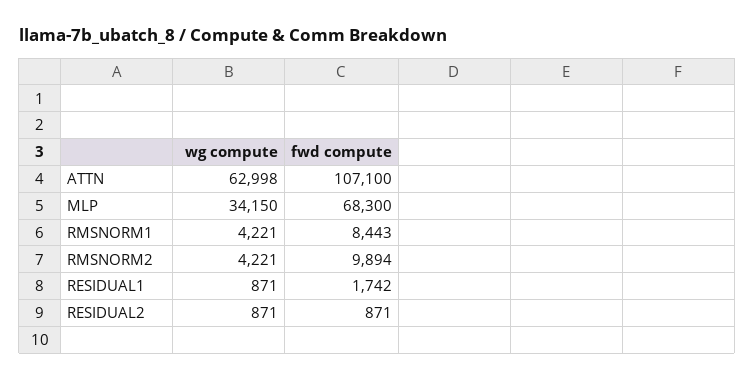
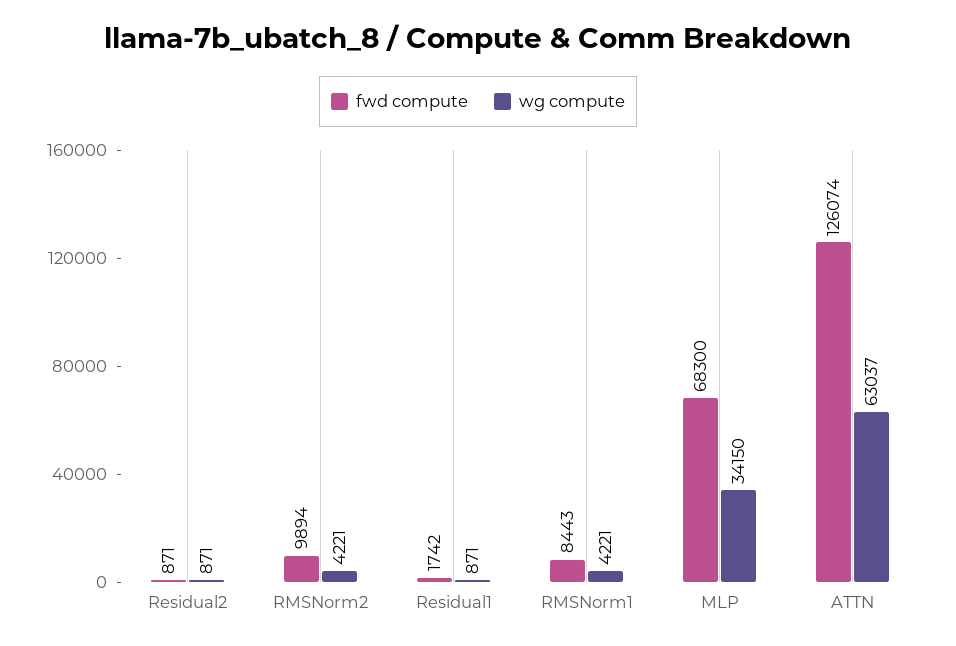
wg compute, ATTN: 62998 -> 63037
fwd compute, ATTN: 107100 -> 126074

